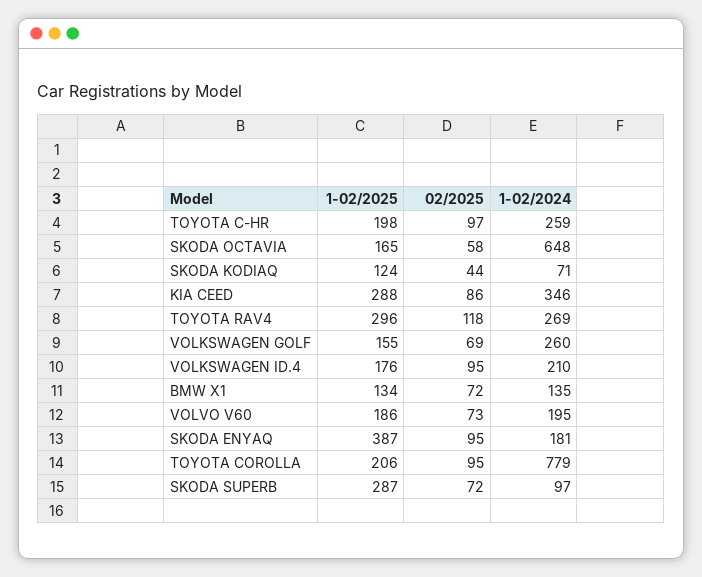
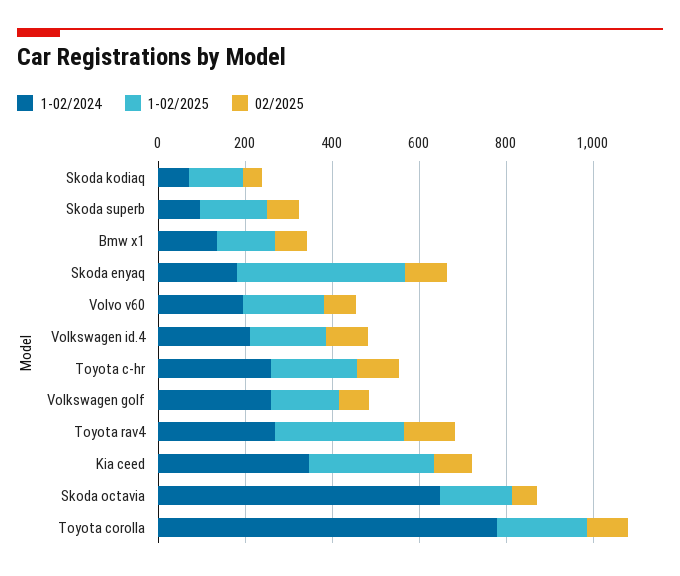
1-02/2025, SKODA SUPERB: 287 -> 150

